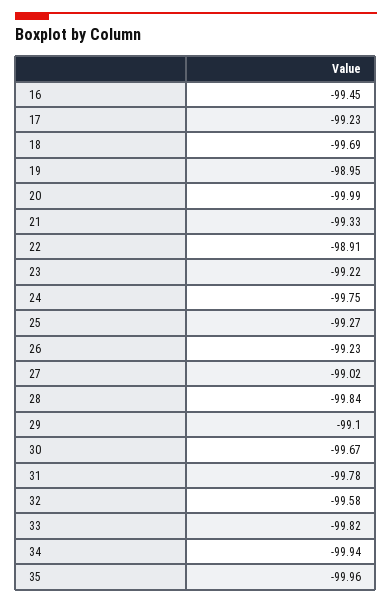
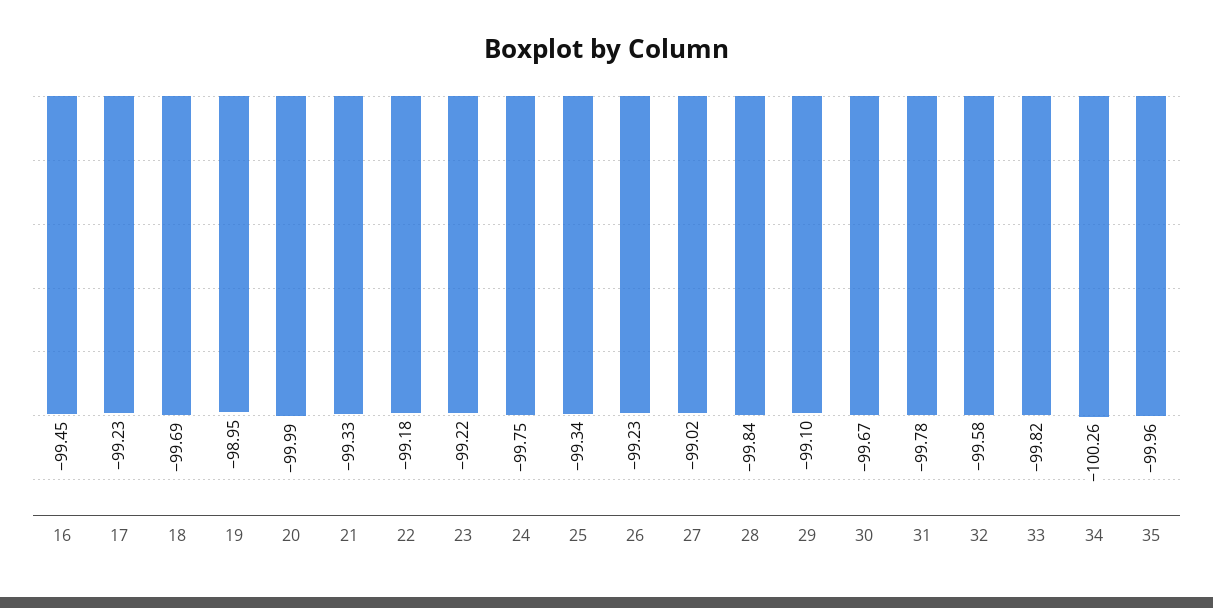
22: -98.91 -> -99.18
25: -99.27 -> -99.34
34: -99.94 -> -100.26

